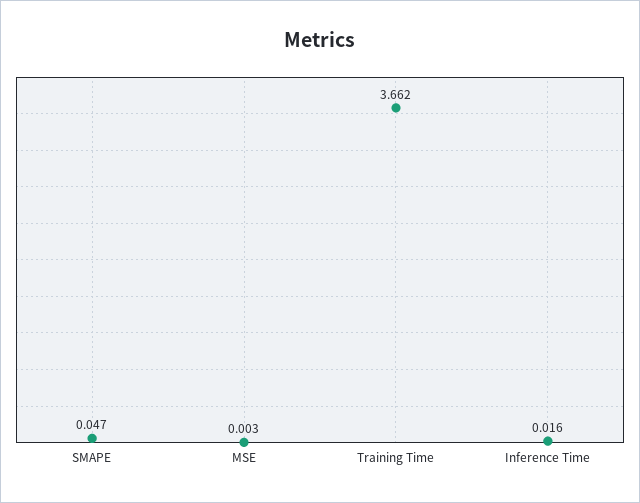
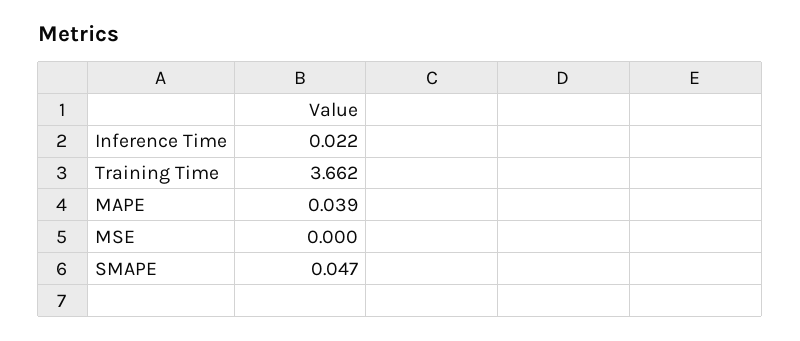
MSE: 0.003 -> 0
Inference Time: 0.016 -> 0.022
MAPE: none -> 0.039

